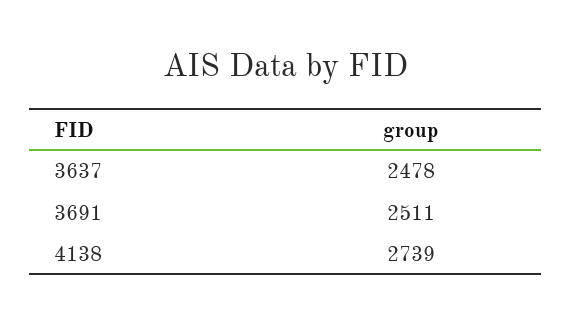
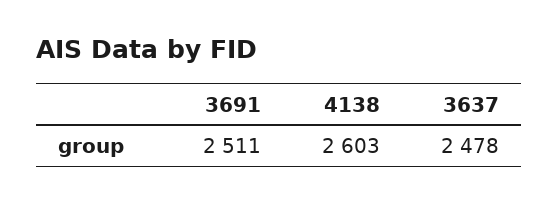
4138: 2739 -> 2603

